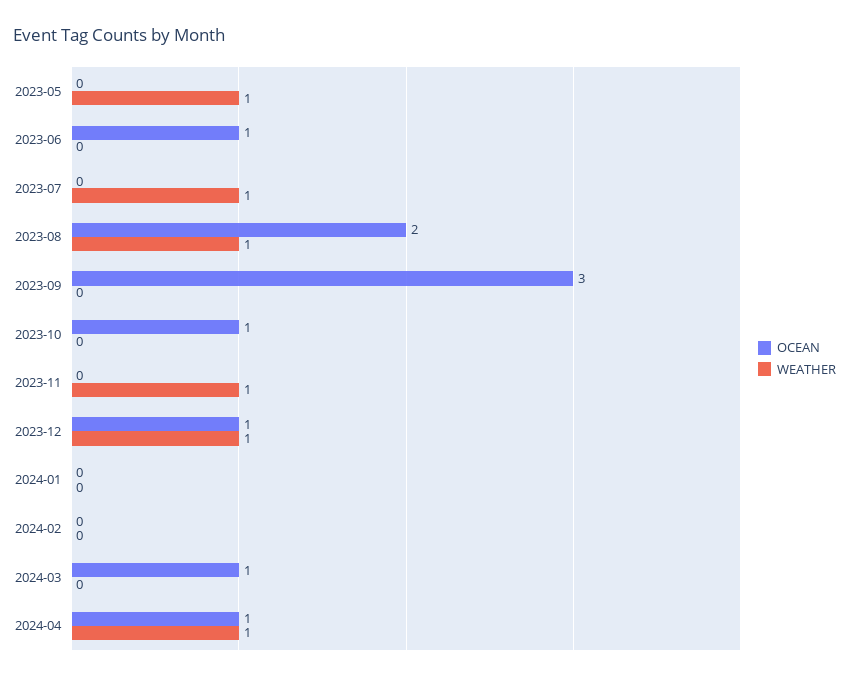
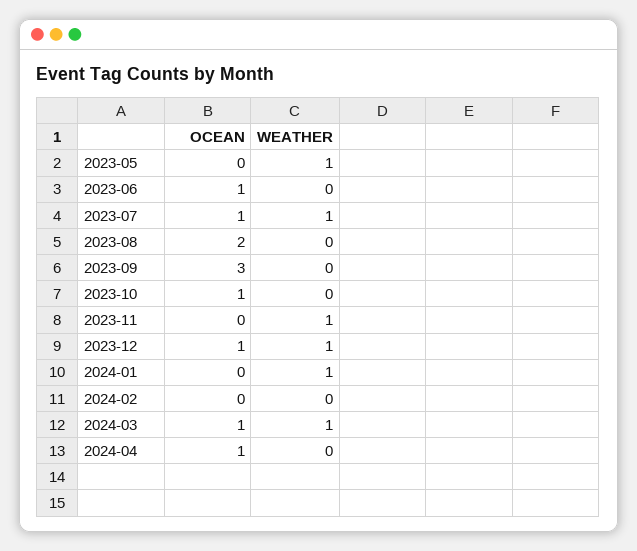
OCEAN, 2023-07: 0 -> 1
WEATHER, 2023-08: 1 -> 0
WEATHER, 2024-01: 0 -> 1
WEATHER, 2024-03: 0 -> 1
WEATHER, 2024-04: 1 -> 0

